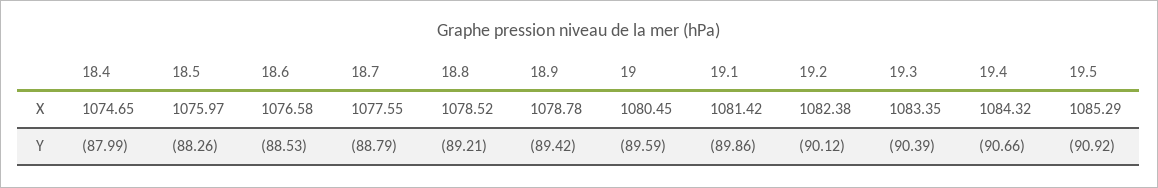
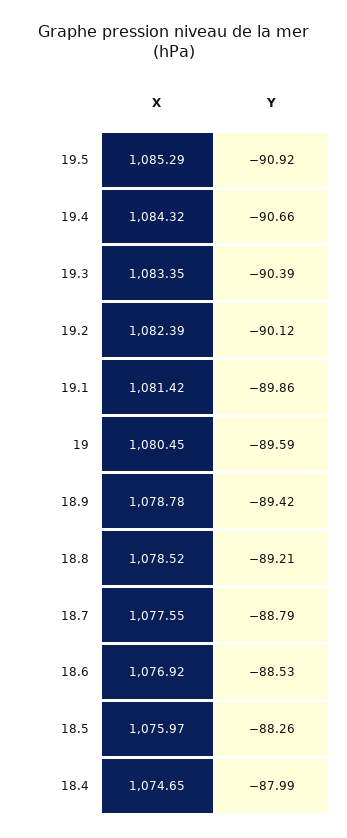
18.6, X: 1076.58 -> 1076.92
19.2, X: 1082.38 -> 1082.39

